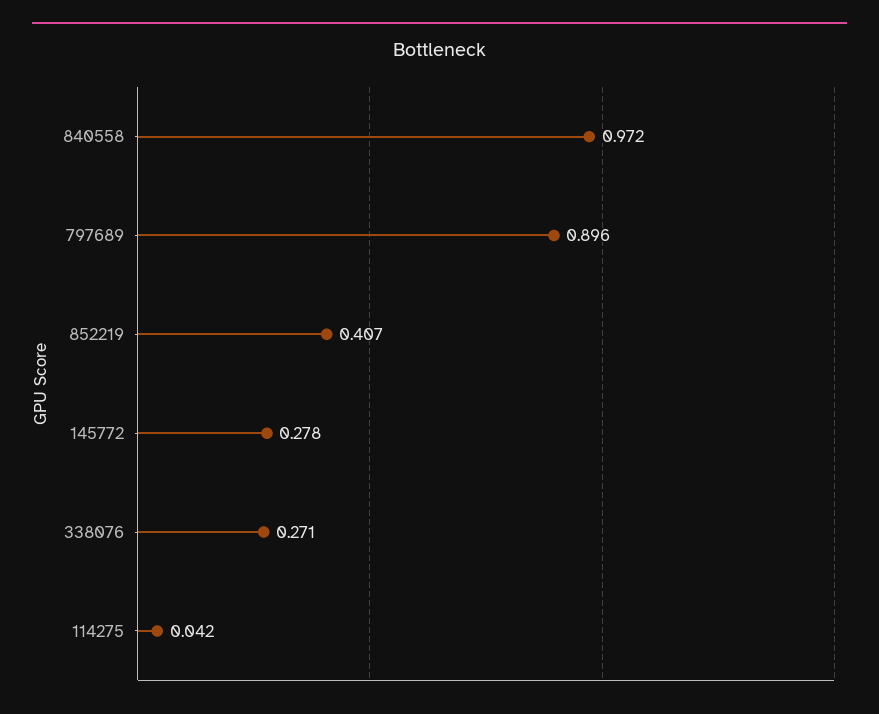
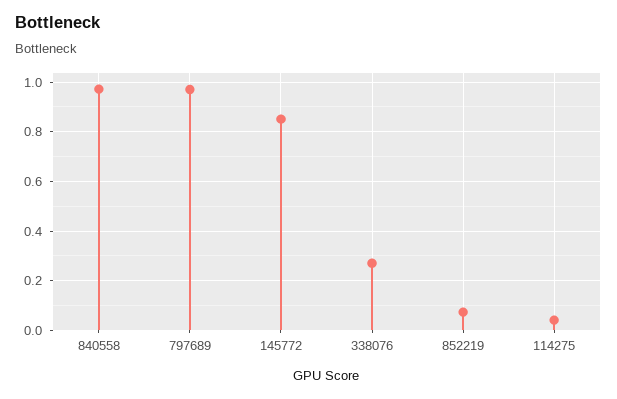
797689: 0.896 -> 0.975
852219: 0.407 -> 0.075
145772: 0.278 -> 0.85

